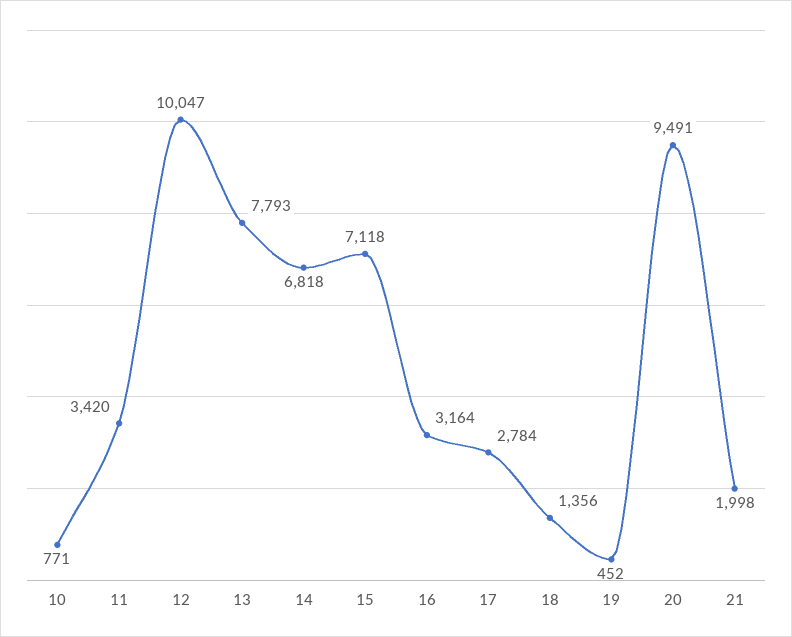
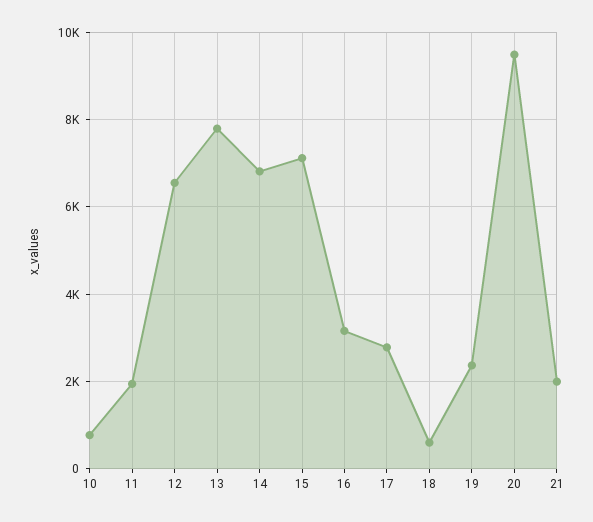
11: 3420 -> 2000
12: 10047 -> 6600
18: 1356 -> 600
19: 452 -> 2400

